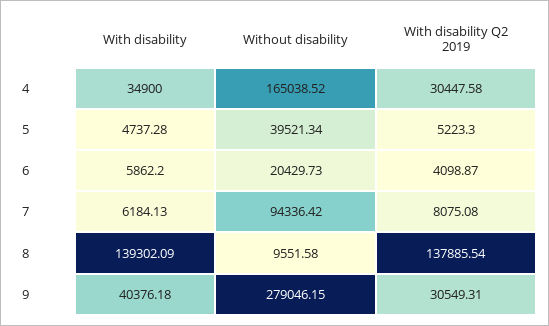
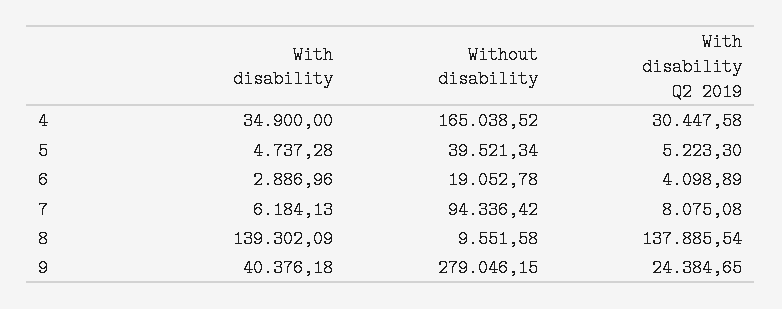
With disability, 6: 5862.2 -> 2886.96
Without disability, 6: 20429.73 -> 19052.78
With disability Q2 2019, 6: 4098.87 -> 4098.89
With disability Q2 2019, 9: 30549.31 -> 24384.65

